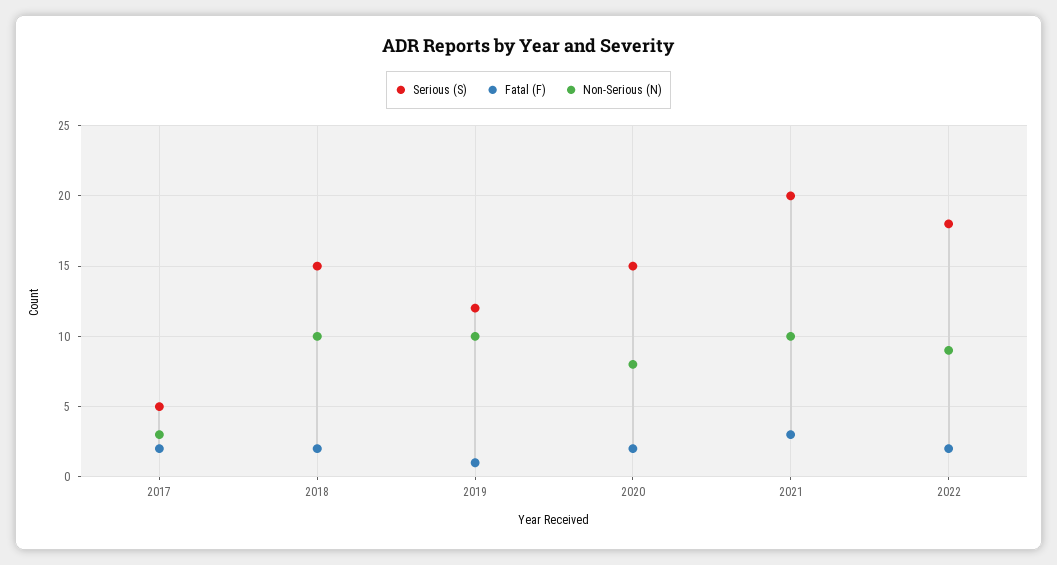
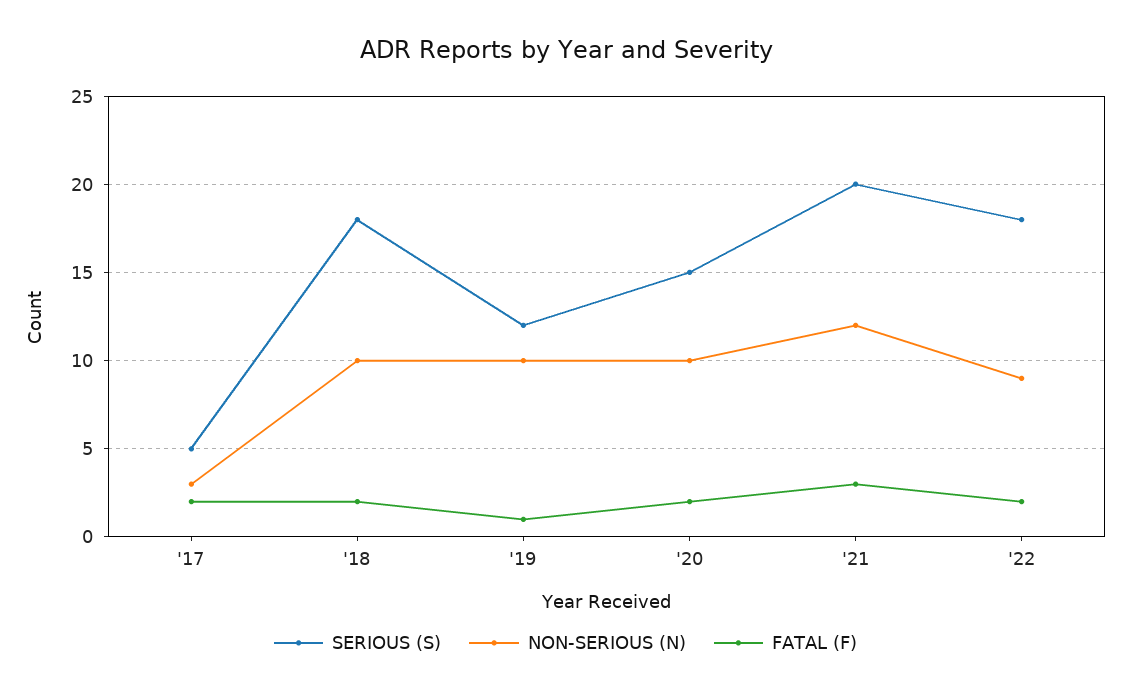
Serious (S), 2018: 15 -> 18
Non-Serious (N), 2020: 8 -> 10
Non-Serious (N), 2021: 10 -> 12

